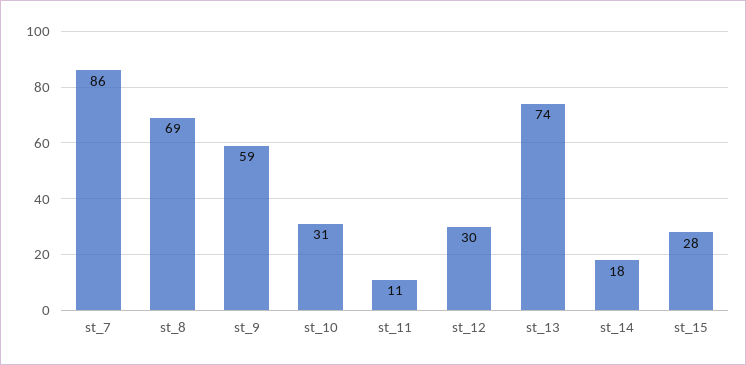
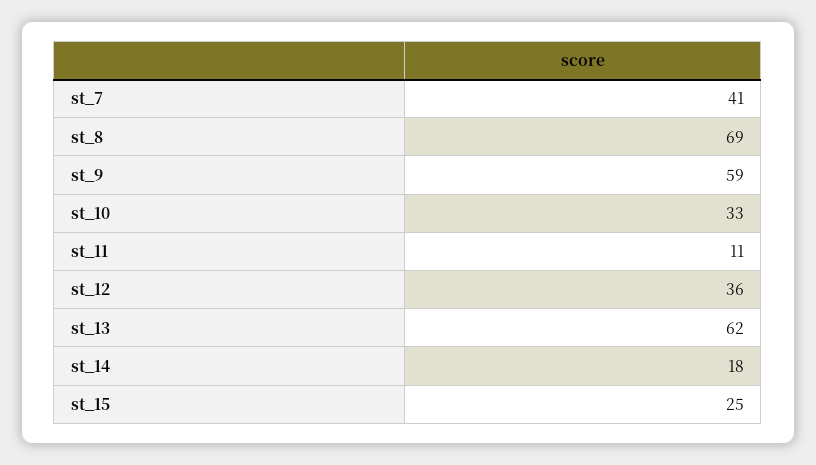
st_7: 86 -> 41
st_10: 31 -> 33
st_12: 30 -> 36
st_13: 74 -> 62
st_15: 28 -> 25

